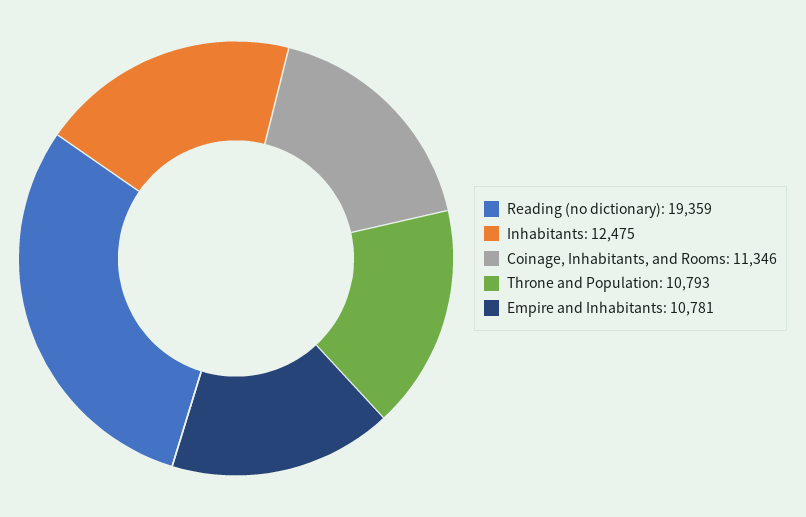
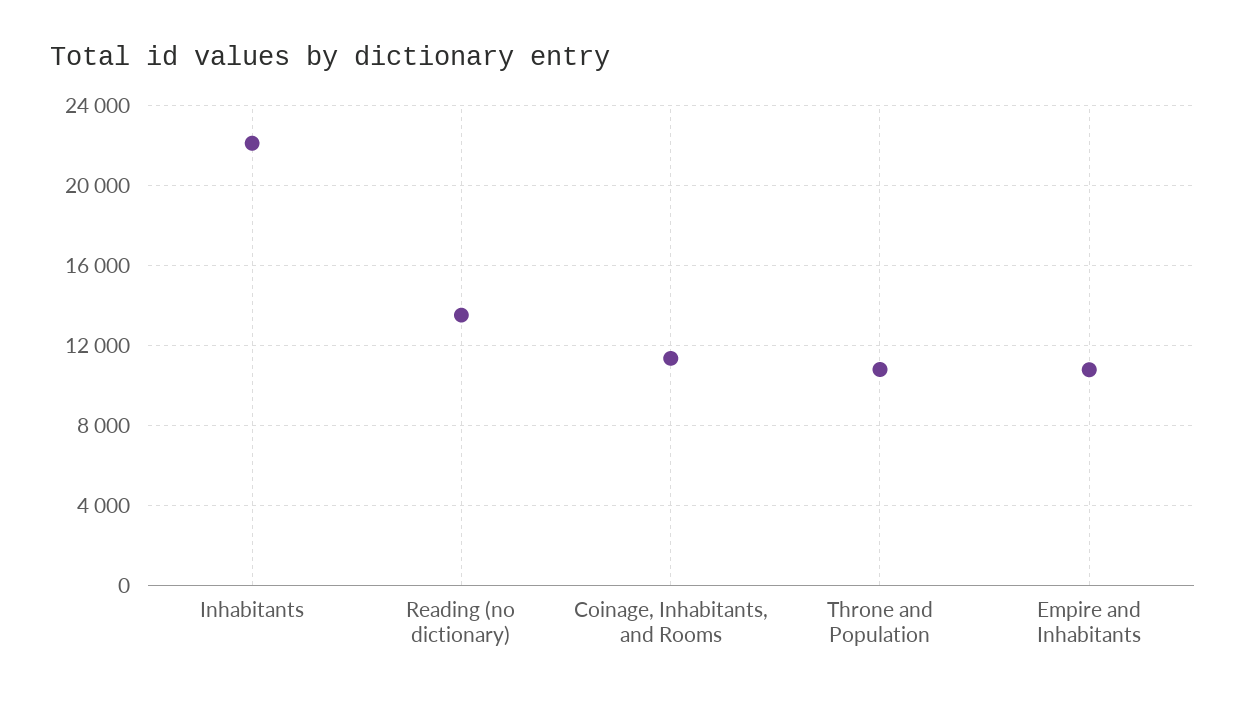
Reading (no dictionary): 19359 -> 13500
Inhabitants: 12475 -> 22000

